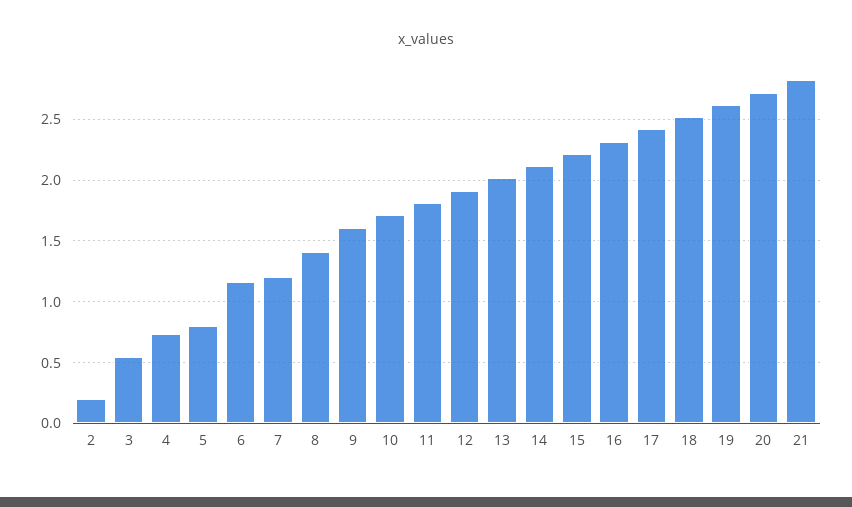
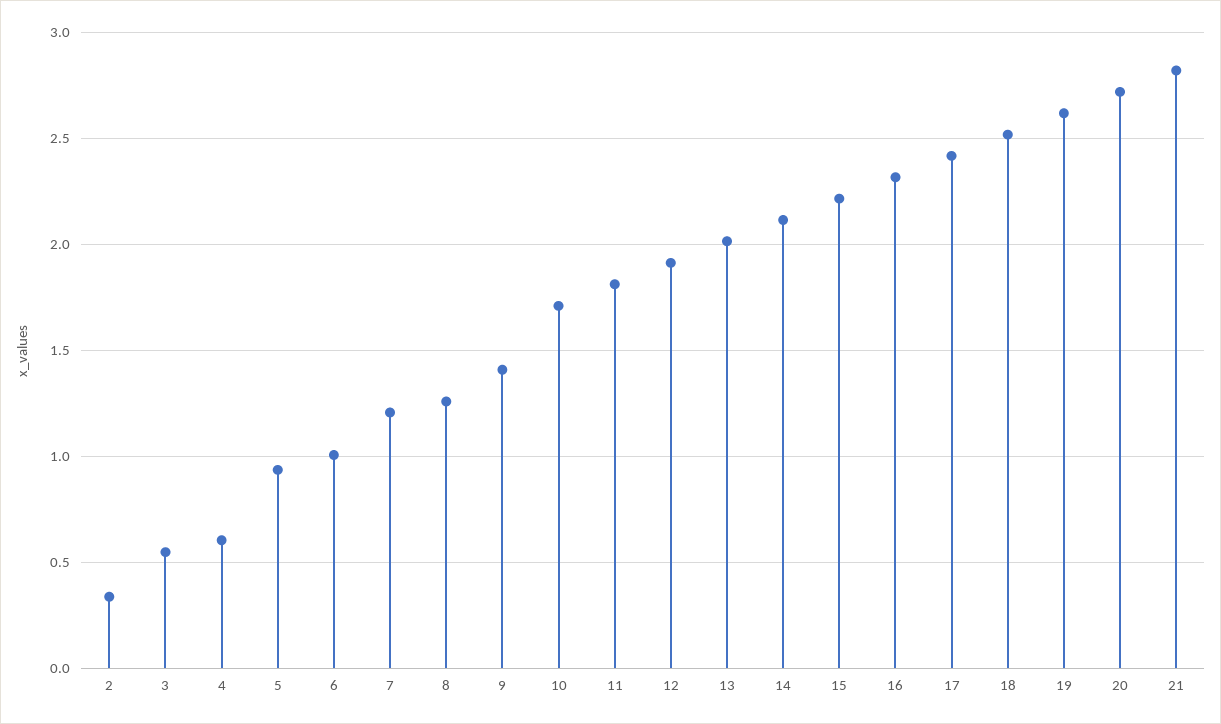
2: 0.2 -> 0.35
4: 0.75 -> 0.6
5: 0.8 -> 0.95
6: 1.15 -> 1
8: 1.4 -> 1.25
9: 1.6 -> 1.4

